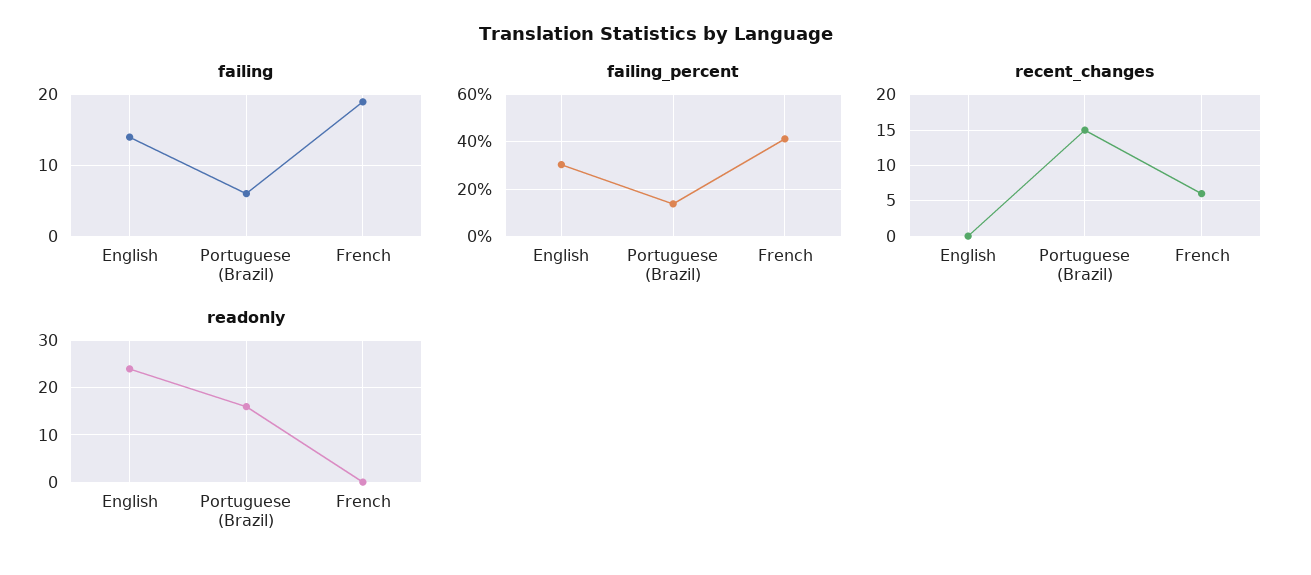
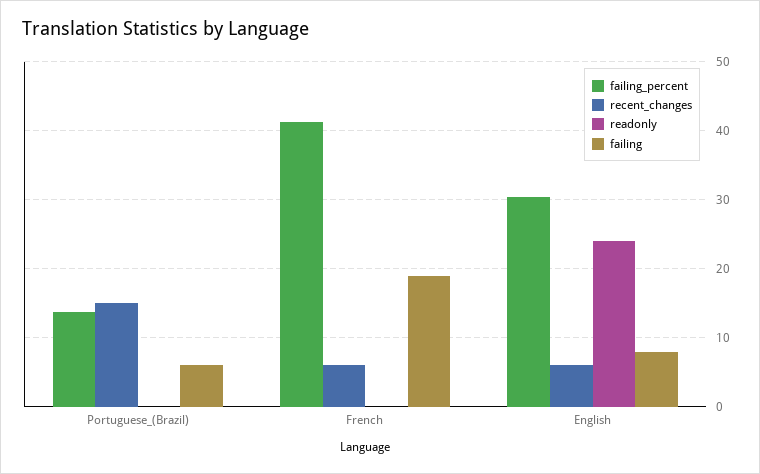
failing, English: 14 -> 8
recent_changes, English: 0 -> 6
readonly, Portuguese (Brazil): 15 -> 0

